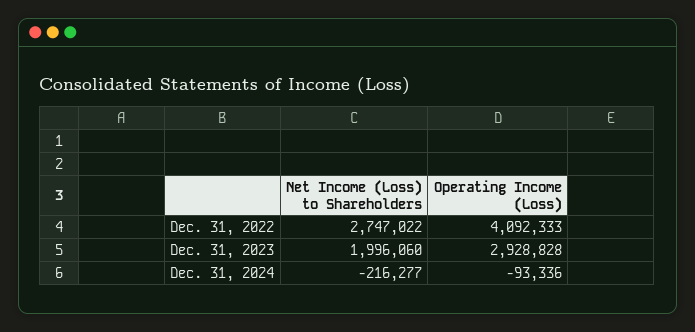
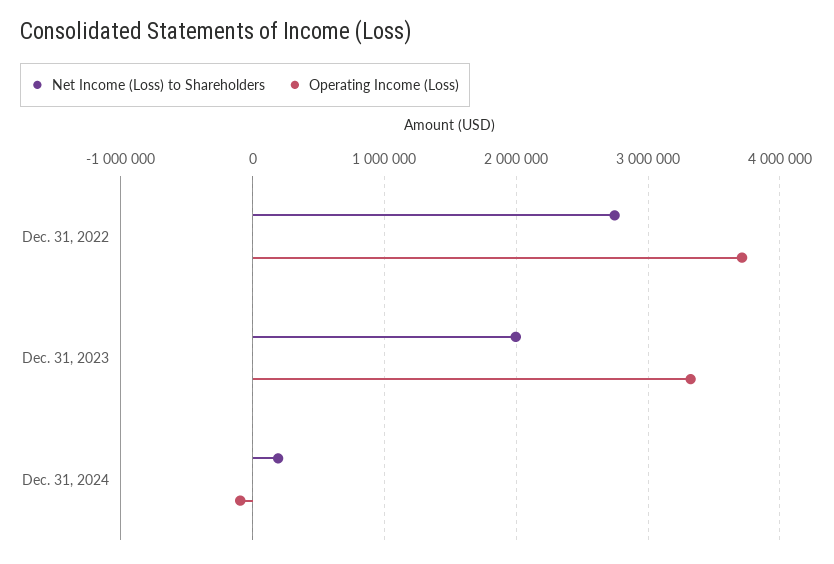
Operating Income (Loss), Dec. 31, 2022: 4092333 -> 3700000
Operating Income (Loss), Dec. 31, 2023: 2928828 -> 3300000
Net Income (Loss) to Shareholders, Dec. 31, 2024: -216277 -> 200000

